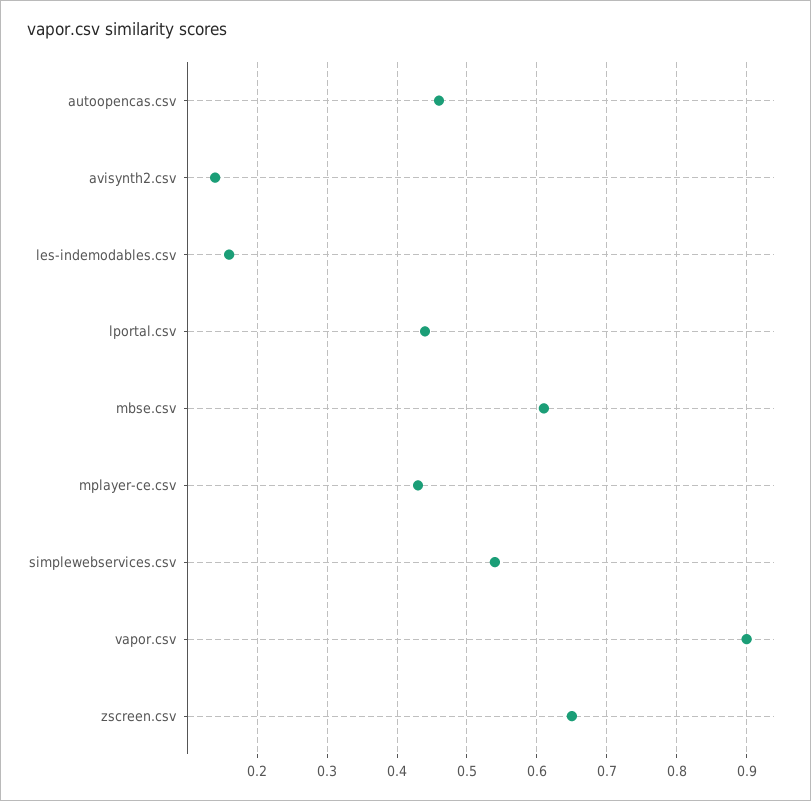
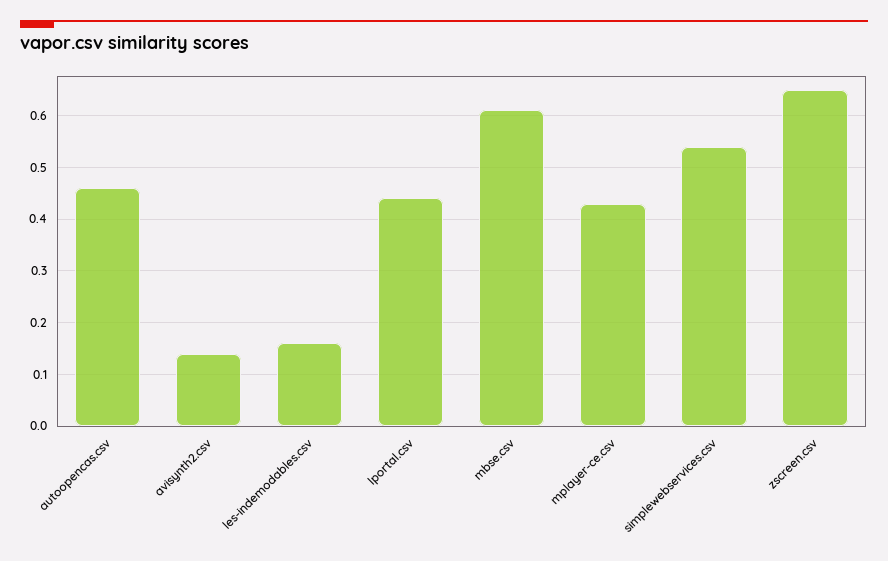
vapor.csv: 0.9 -> none

